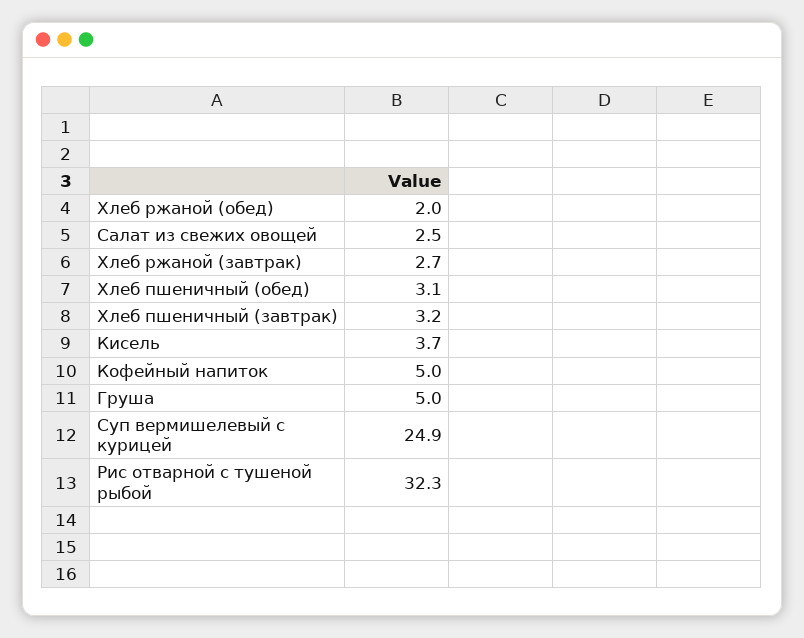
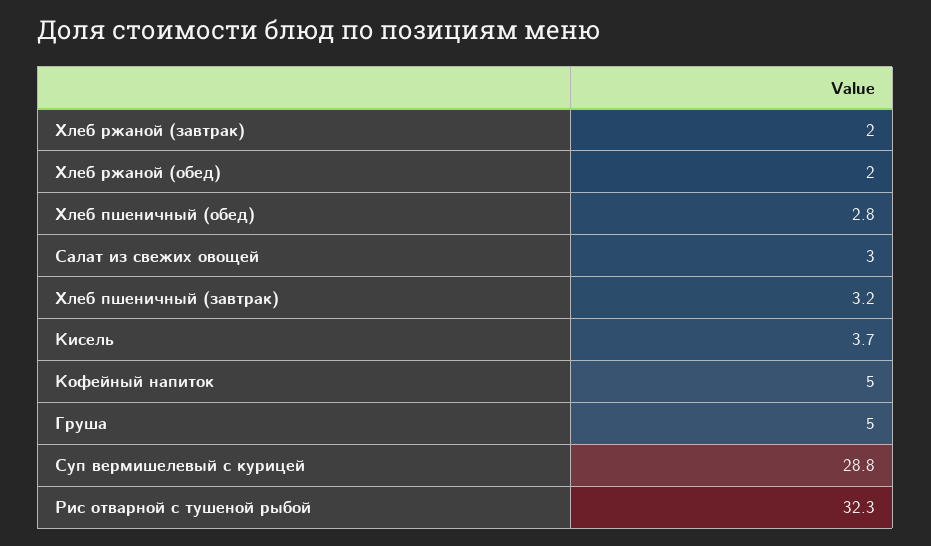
Салат из свежих овощей: 2.5 -> 3
Хлеб ржаной (завтрак): 2.7 -> 2
Хлеб пшеничный (обед): 3.1 -> 2.8
Суп вермишелевый с курицей: 24.9 -> 28.8

